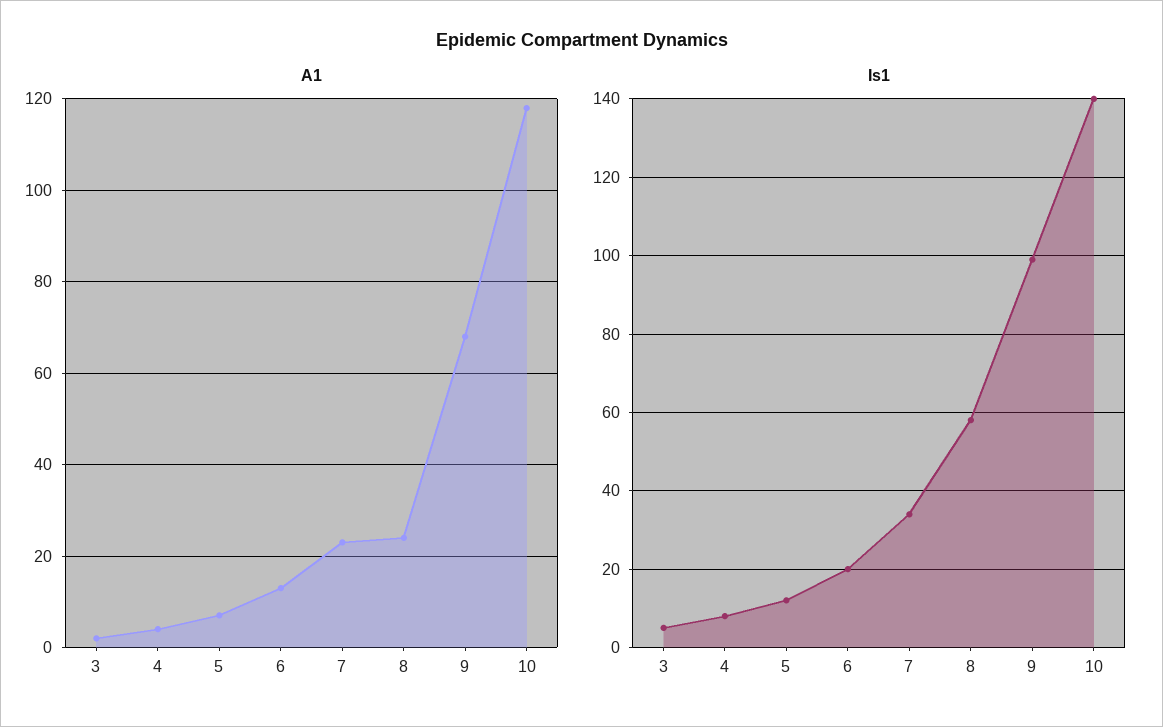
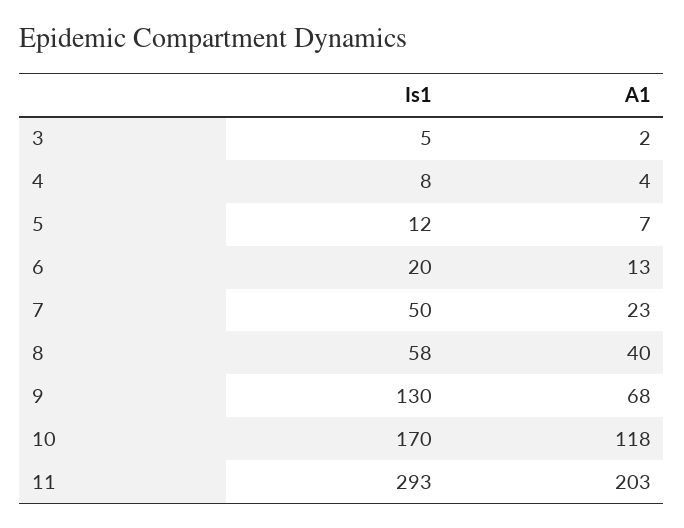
A1, 8: 25 -> 40
Is1, 7: 35 -> 50
Is1, 9: 100 -> 130
Is1, 10: 140 -> 170
Is1, 11: none -> 293
A1, 11: none -> 203

